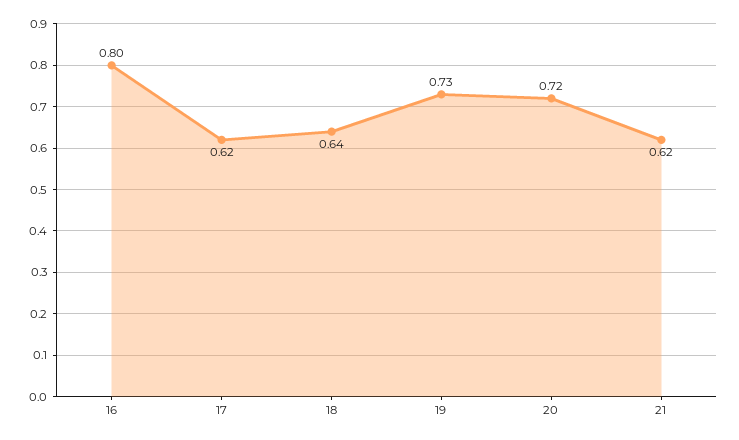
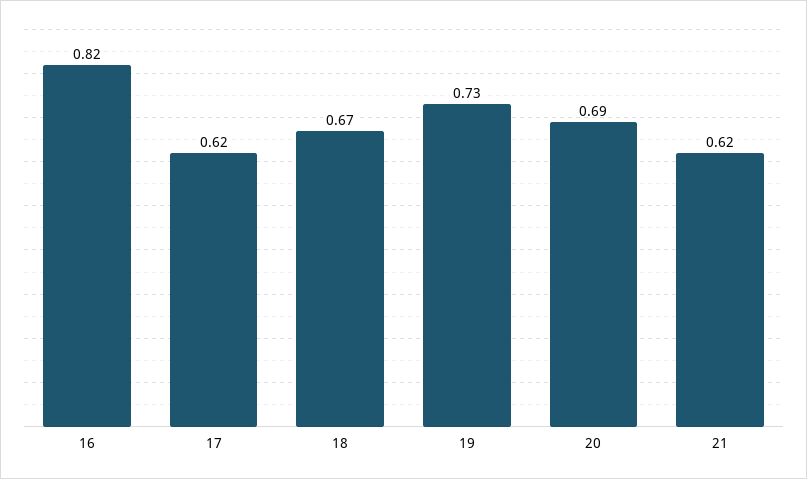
16: 0.8 -> 0.82
18: 0.64 -> 0.67
20: 0.72 -> 0.69

